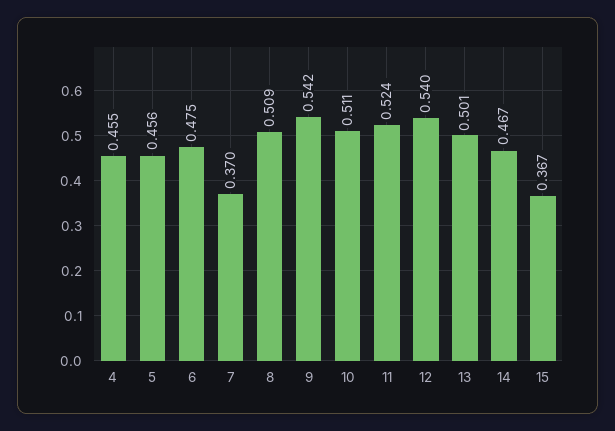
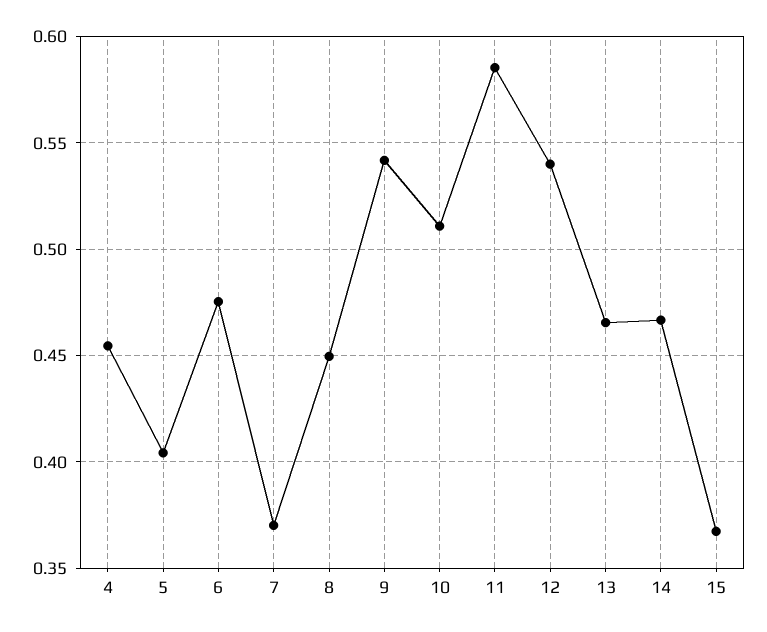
5: 0.456 -> 0.405
8: 0.509 -> 0.45
11: 0.524 -> 0.585
13: 0.501 -> 0.465

